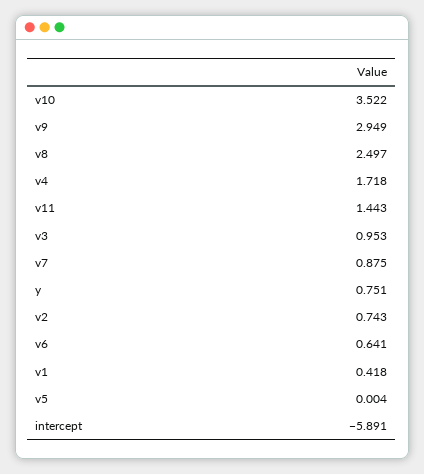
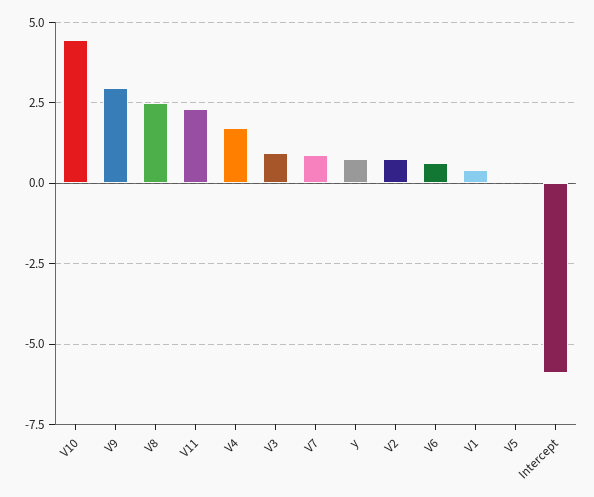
v10: 3.522 -> 4.5
v11: 1.443 -> 2.25

